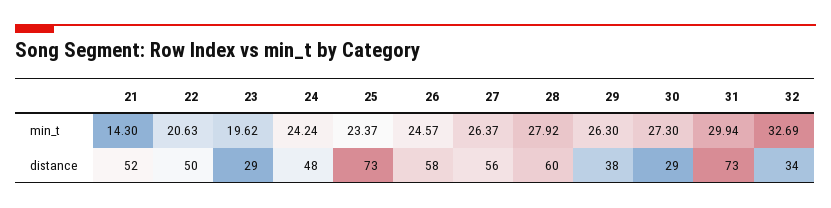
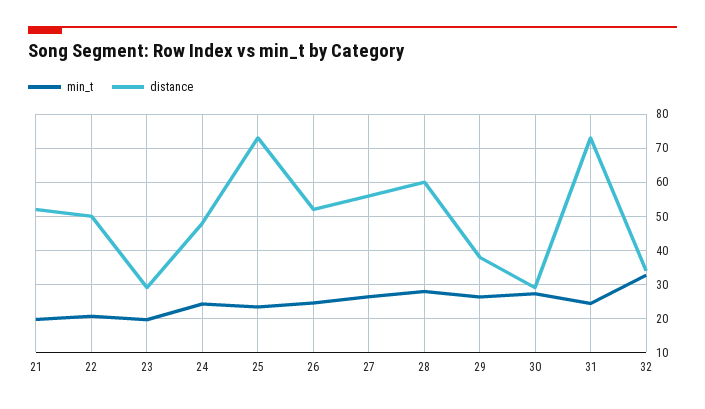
min_t, 21: 14.3 -> 20
min_t, 31: 29.94 -> 24
distance, 26: 58 -> 52

